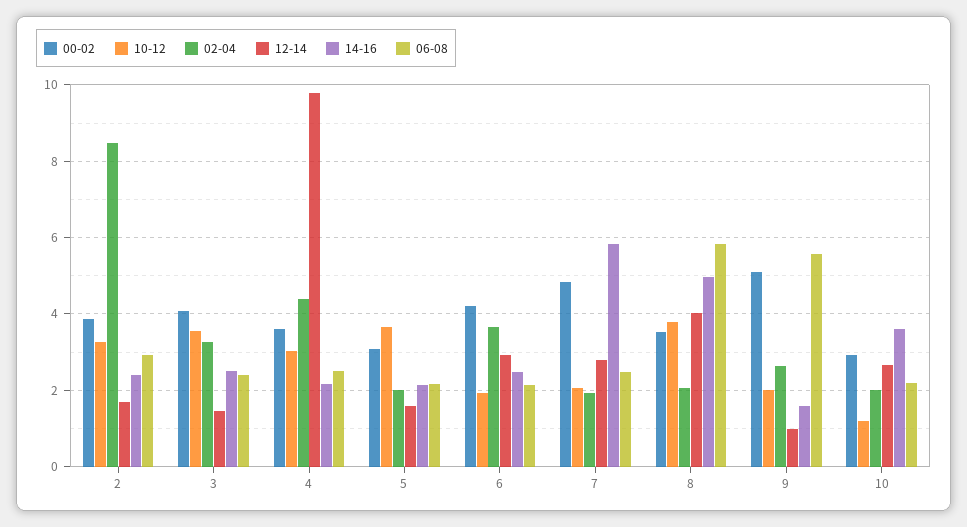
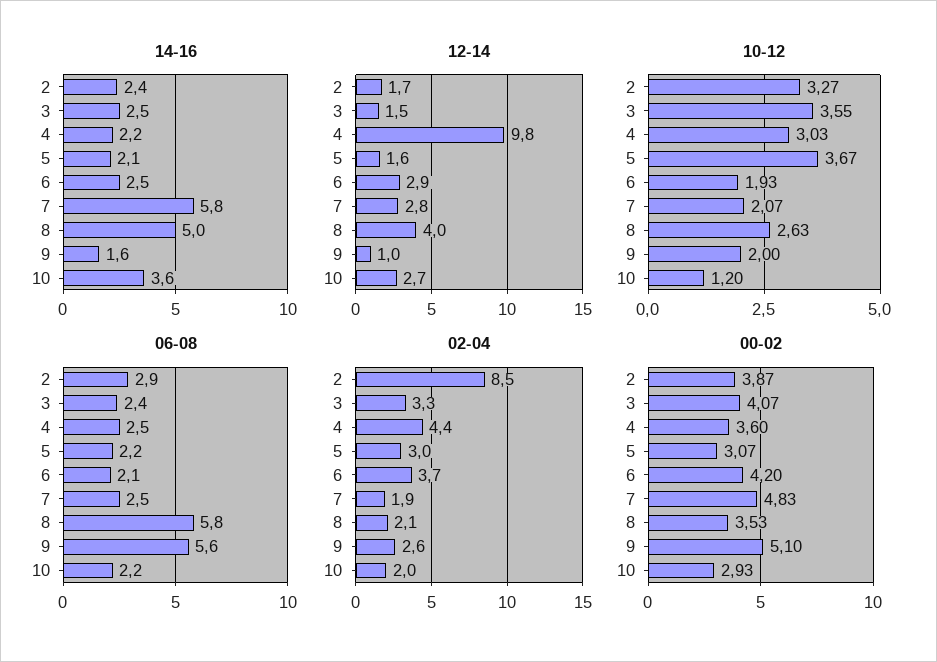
02-04, 5: 2 -> 3
10-12, 8: 3.8 -> 2.63

